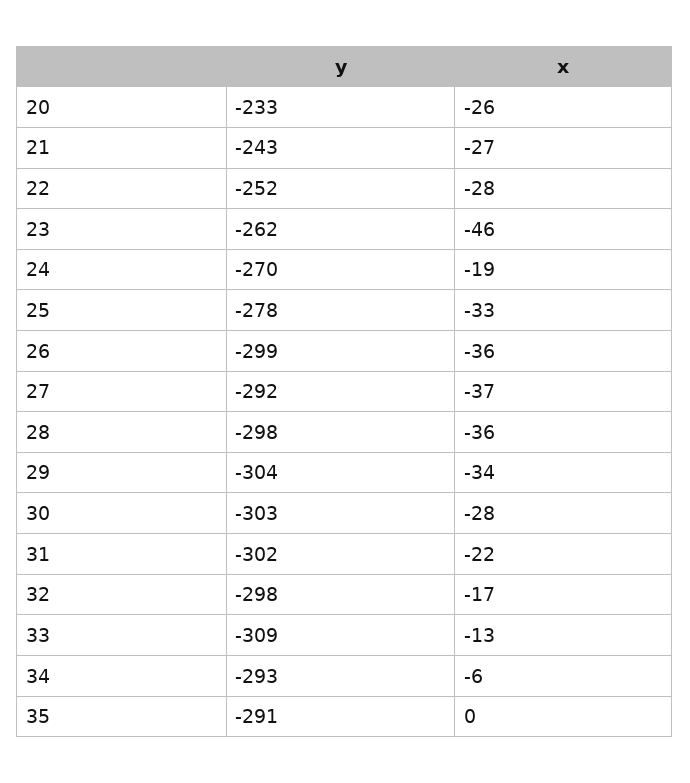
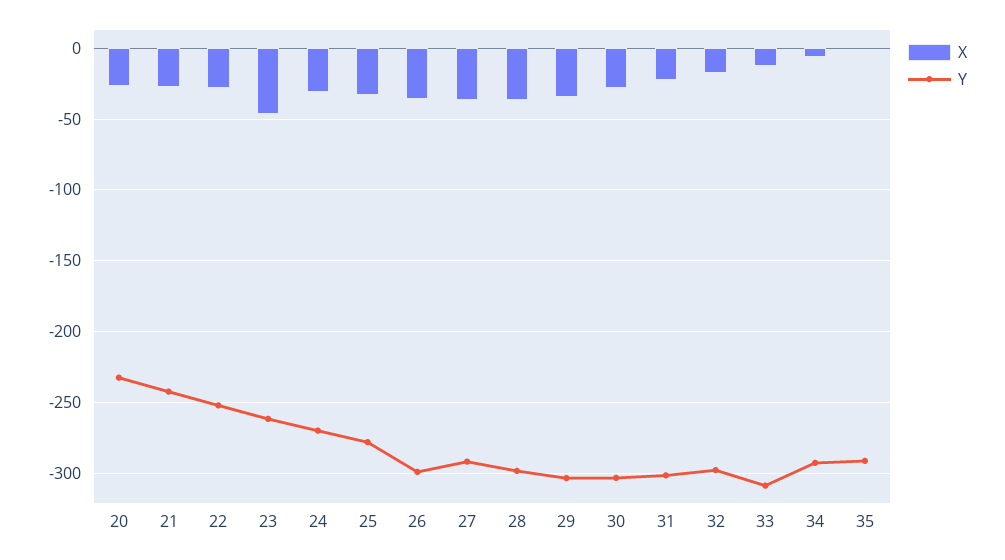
x, 24: -19 -> -30

